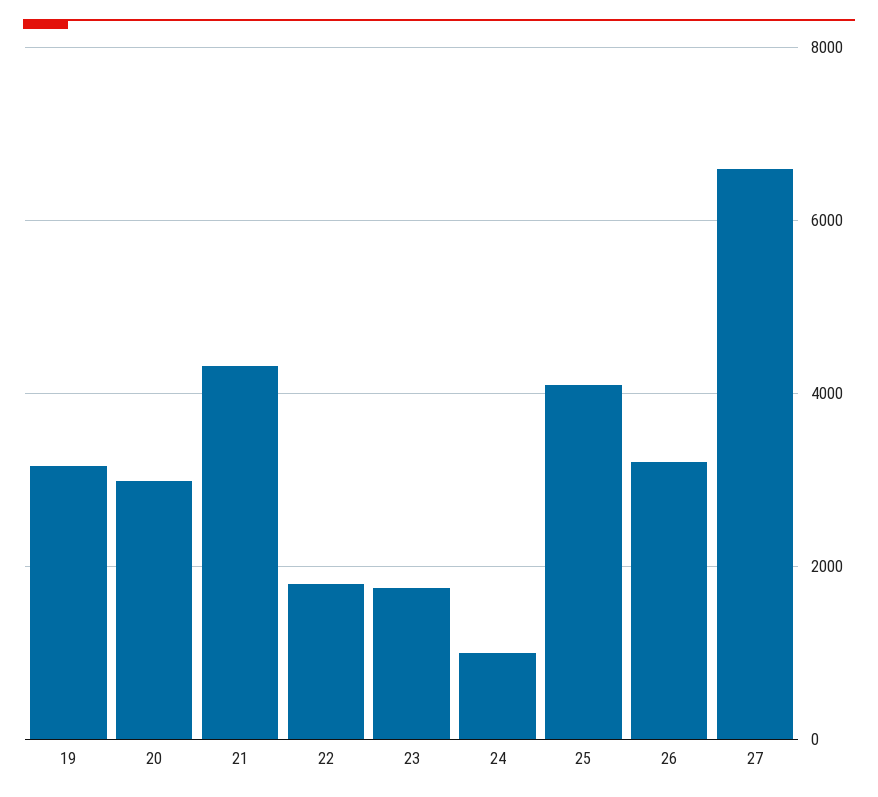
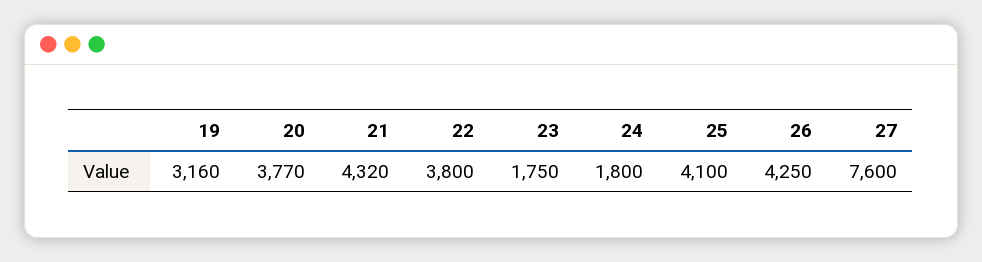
20: 3000 -> 3770
22: 1800 -> 3800
24: 1000 -> 1800
26: 3200 -> 4250
27: 6600 -> 7600

